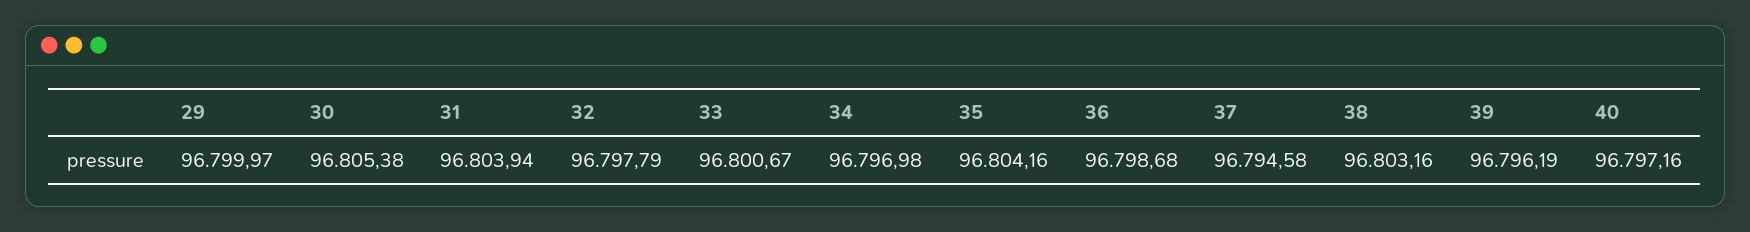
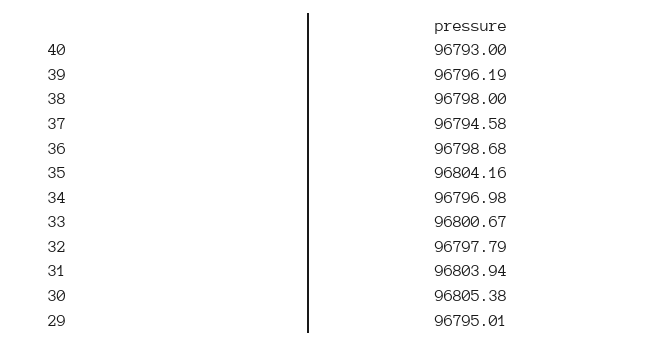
29: 96799.97 -> 96795.01
38: 96803.16 -> 96798
40: 96797.16 -> 96793

